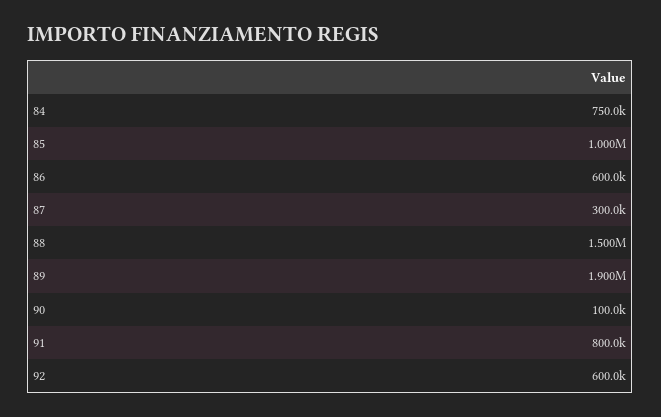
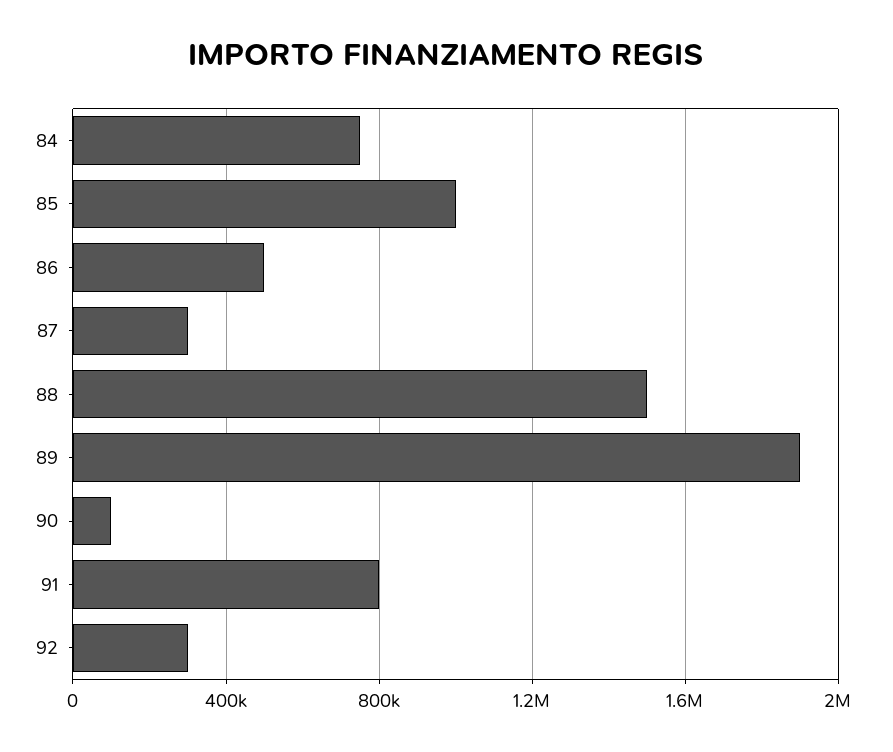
86: 600000 -> 500000
92: 600000 -> 300000

